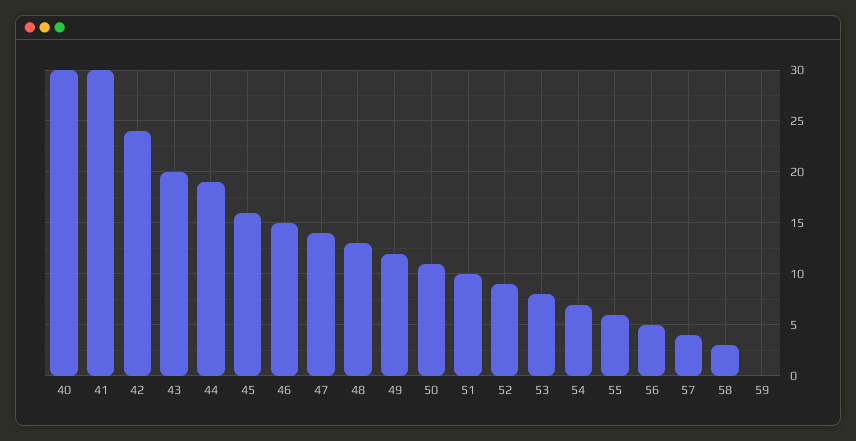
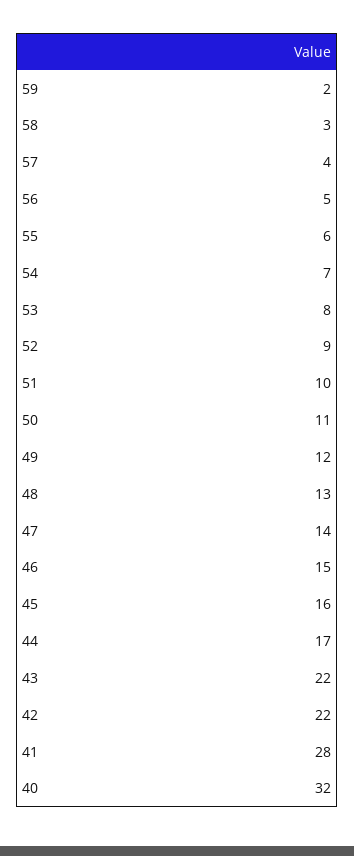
40: 30 -> 32
41: 30 -> 28
42: 24 -> 22
43: 20 -> 22
44: 19 -> 17
59: 0 -> 2

